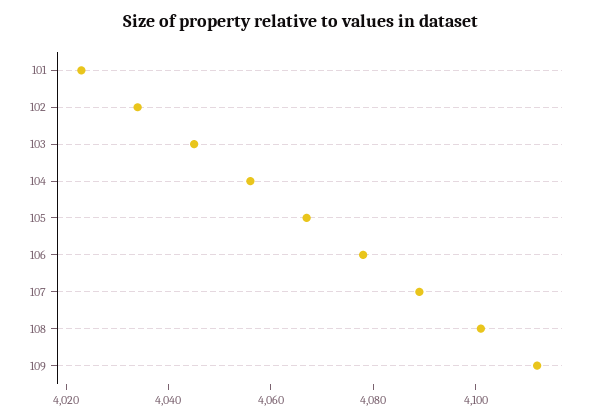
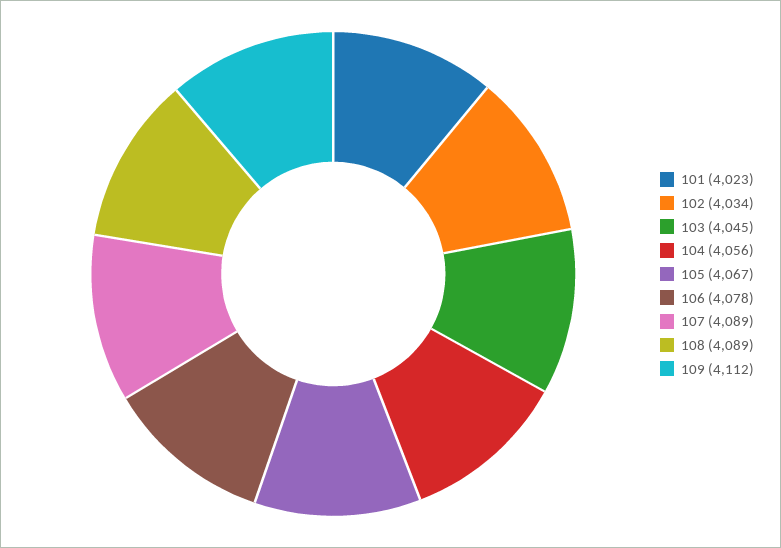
108: 4100 -> 4089

